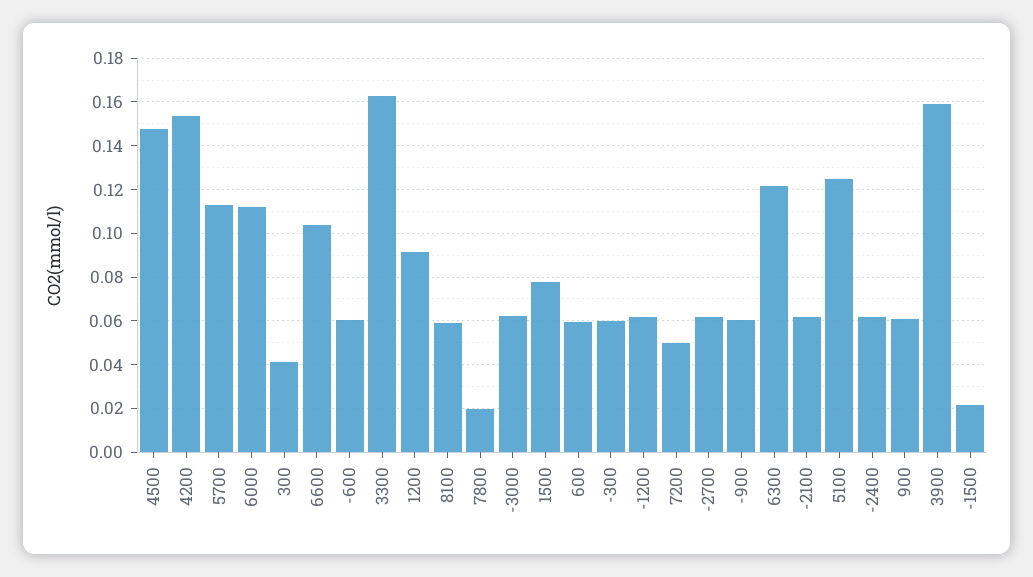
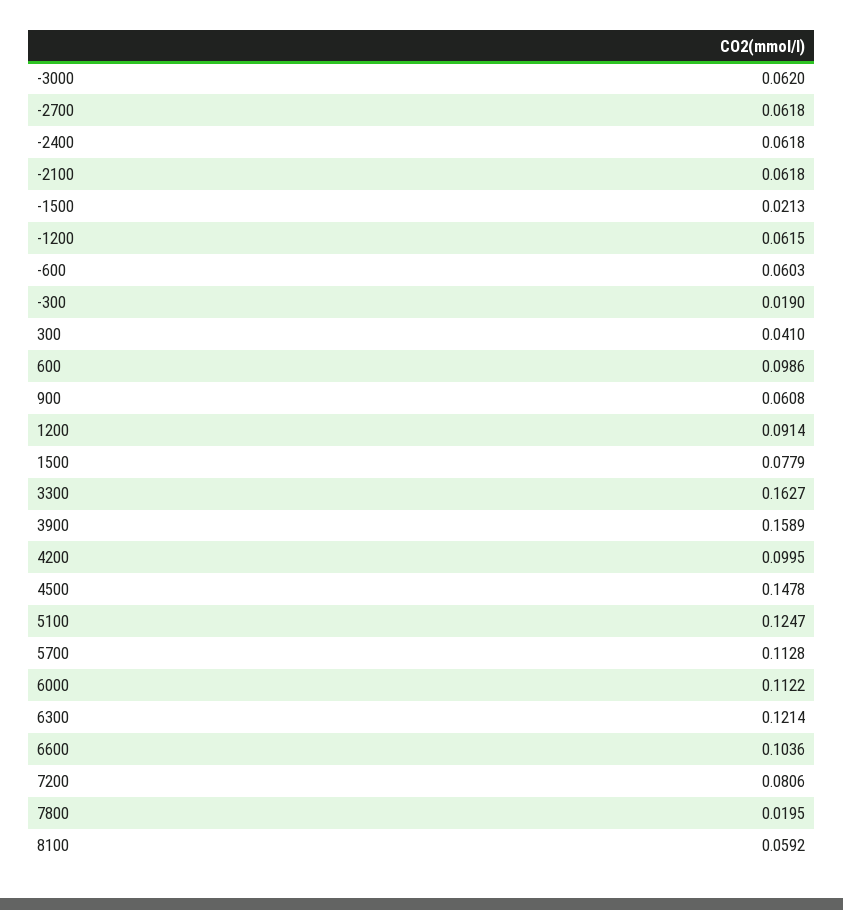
4200: 0.155 -> 0.0995
600: 0.06 -> 0.0986
-300: 0.06 -> 0.019
7200: 0.05 -> 0.0806
-900: 0.06 -> none

